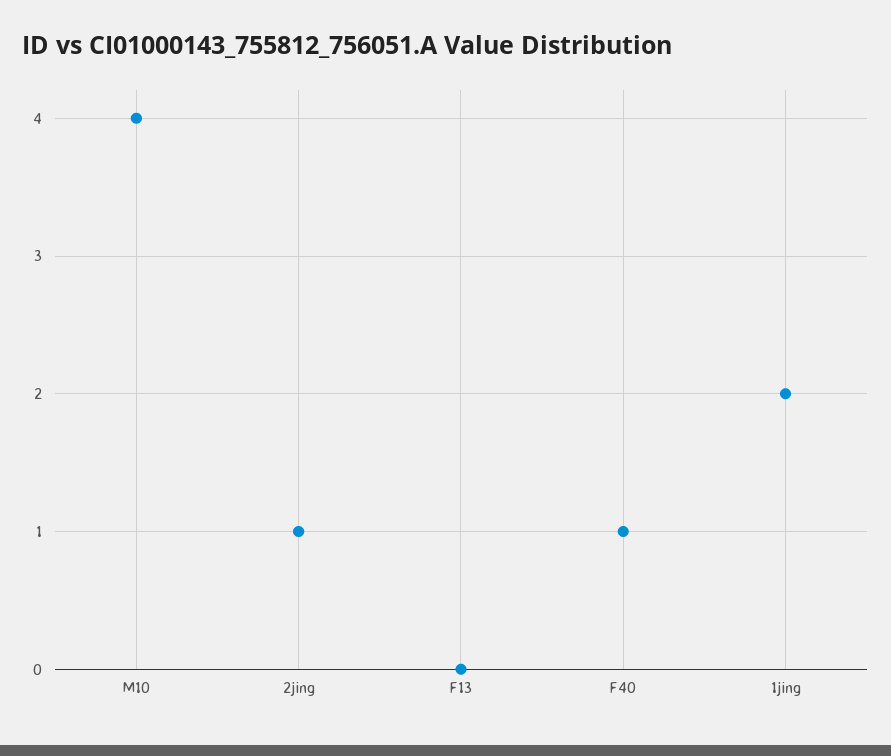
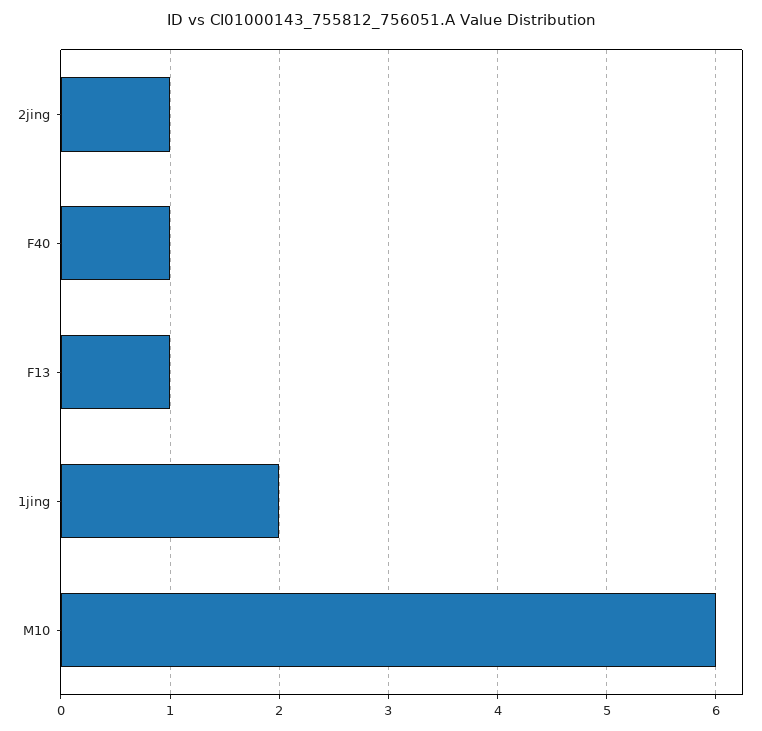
M10: 4 -> 6
F13: 0 -> 1

